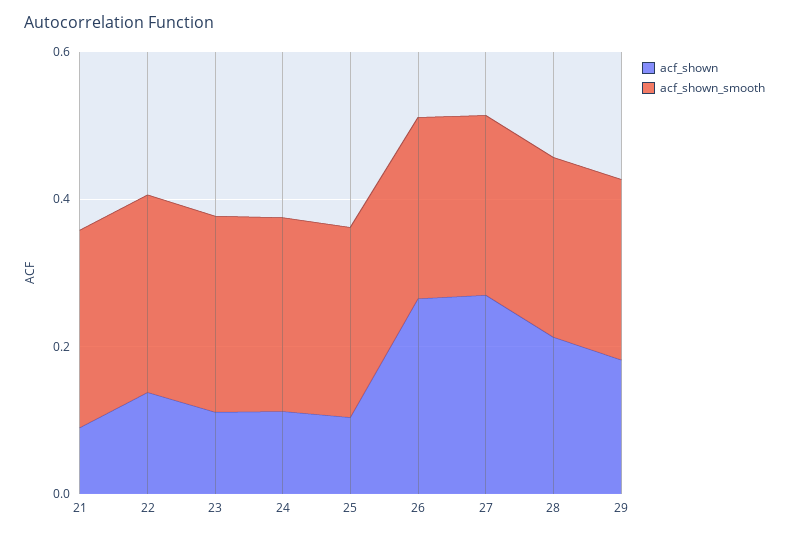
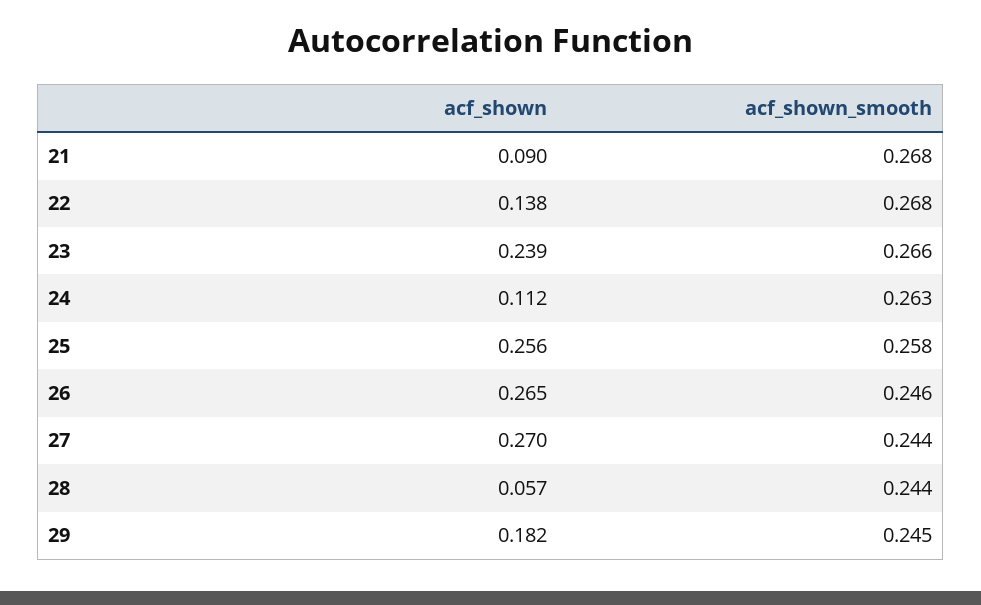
acf_shown, 23: 0.1 -> 0.239
acf_shown, 25: 0.1 -> 0.256
acf_shown, 28: 0.2 -> 0.057

